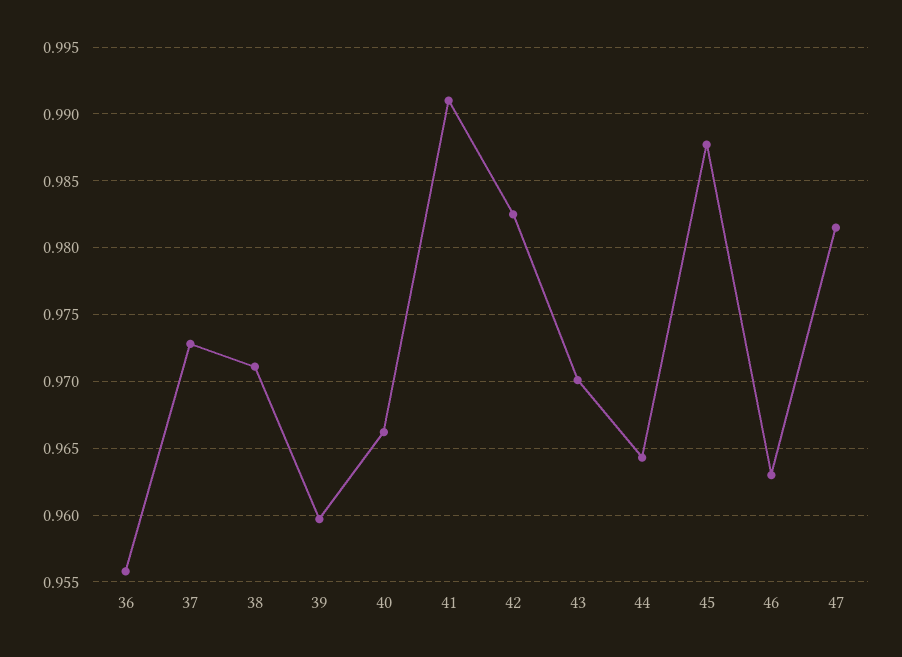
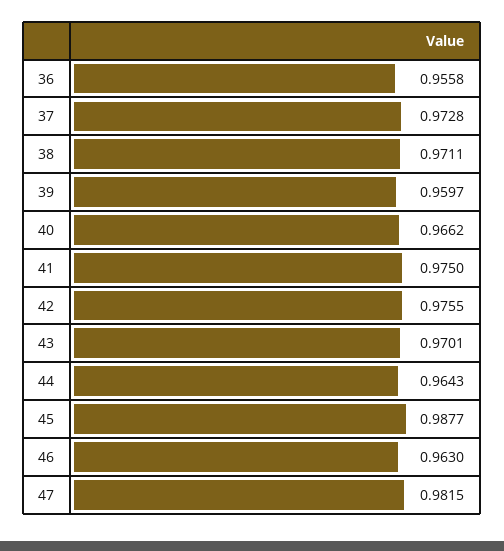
41: 0.991 -> 0.975
42: 0.9825 -> 0.9755

